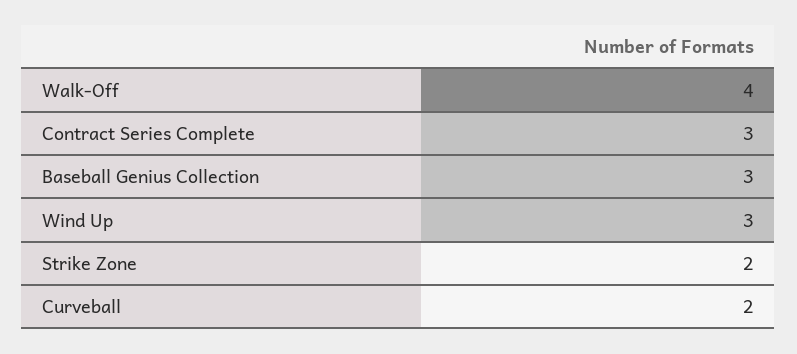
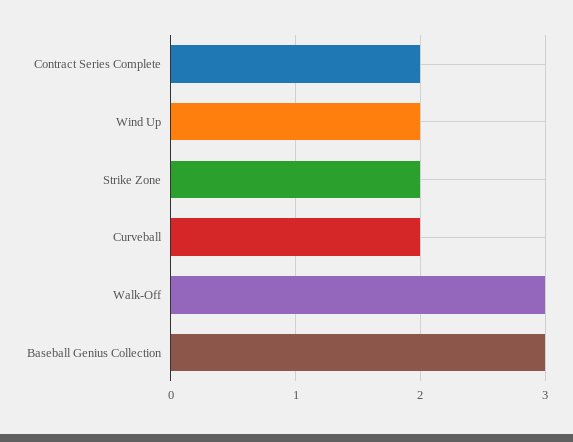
Walk-Off: 4 -> 3
Contract Series Complete: 3 -> 2
Wind Up: 3 -> 2

